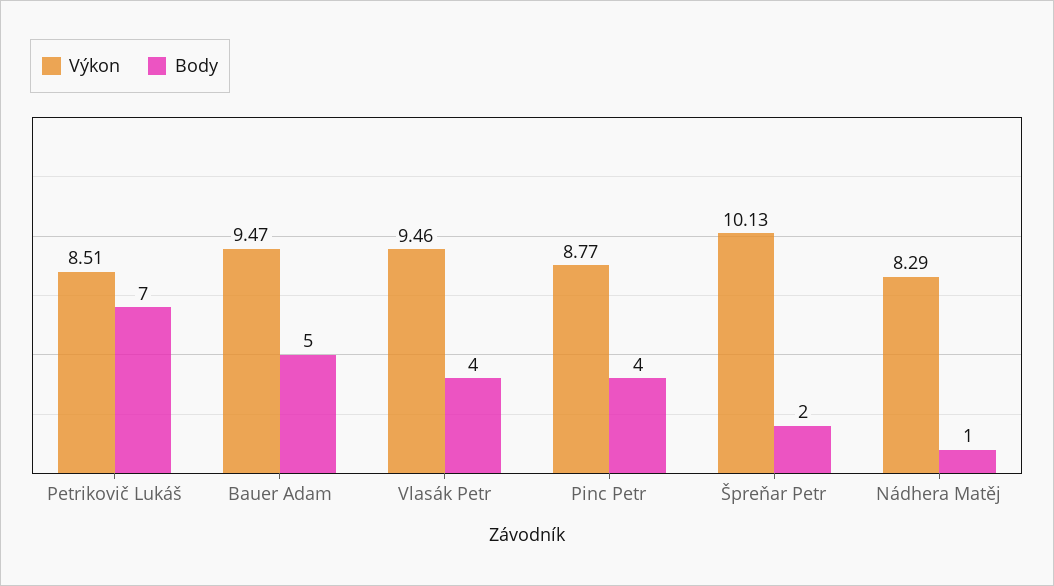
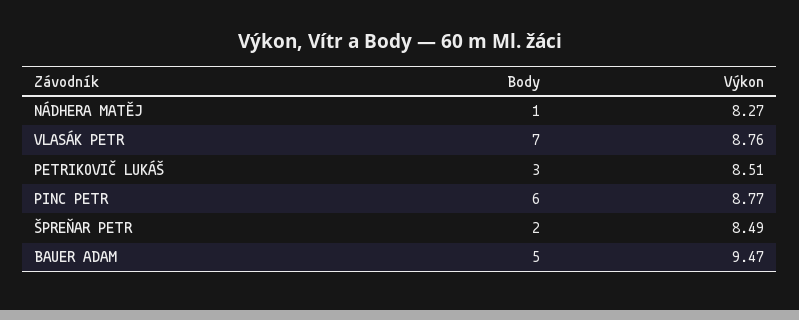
Body, Petrikovič Lukáš: 7 -> 3
Výkon, Vlasák Petr: 9.46 -> 8.76
Body, Vlasák Petr: 4 -> 7
Body, Pinc Petr: 4 -> 6
Výkon, Špreňar Petr: 10.13 -> 8.49
Výkon, Nádhera Matěj: 8.29 -> 8.27

